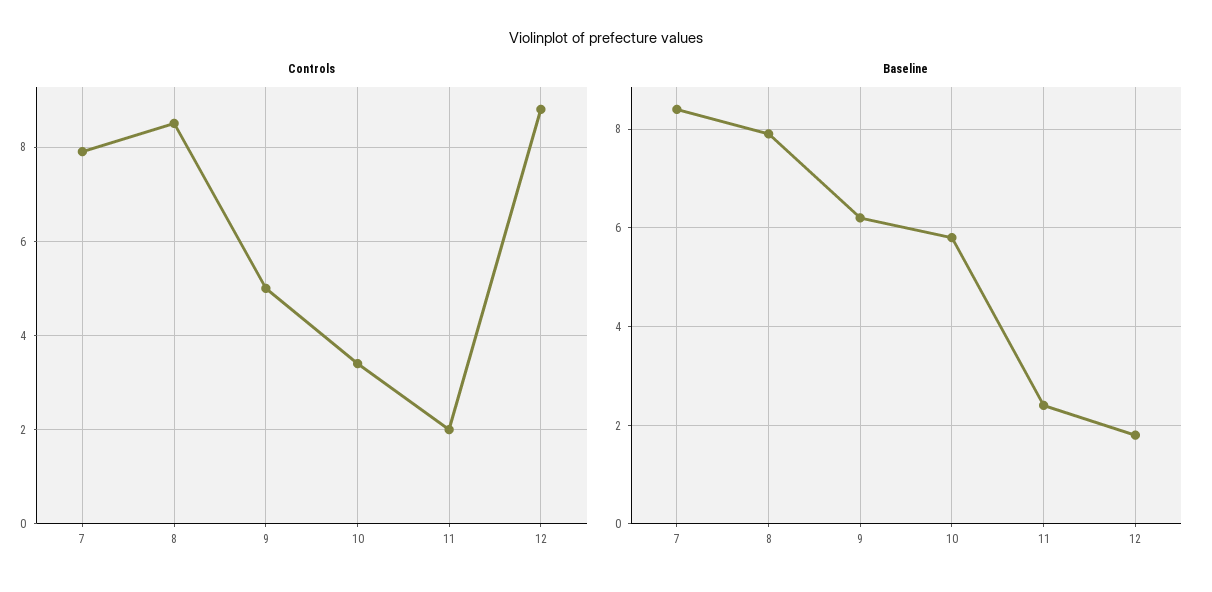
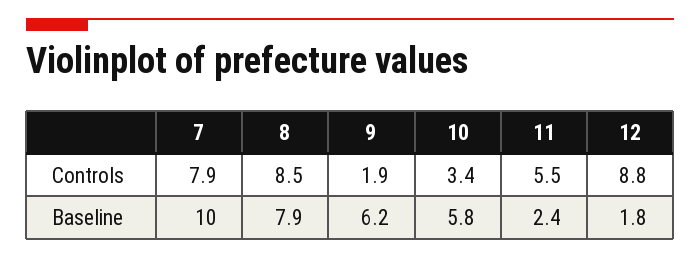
Controls, 9: 5 -> 1.9
Controls, 11: 2 -> 5.5
Baseline, 7: 8.5 -> 10

